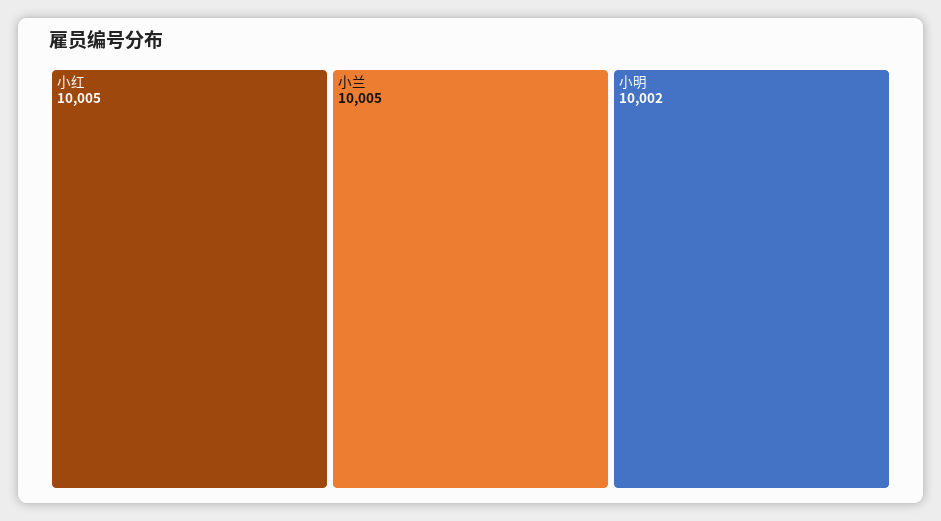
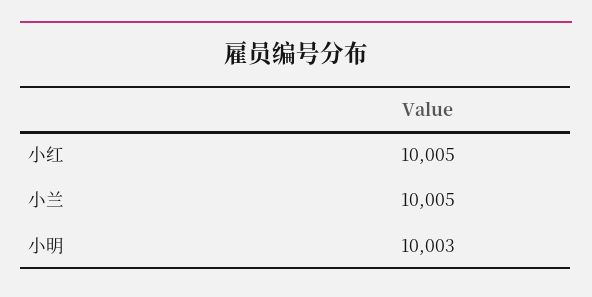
小明: 10002 -> 10003

